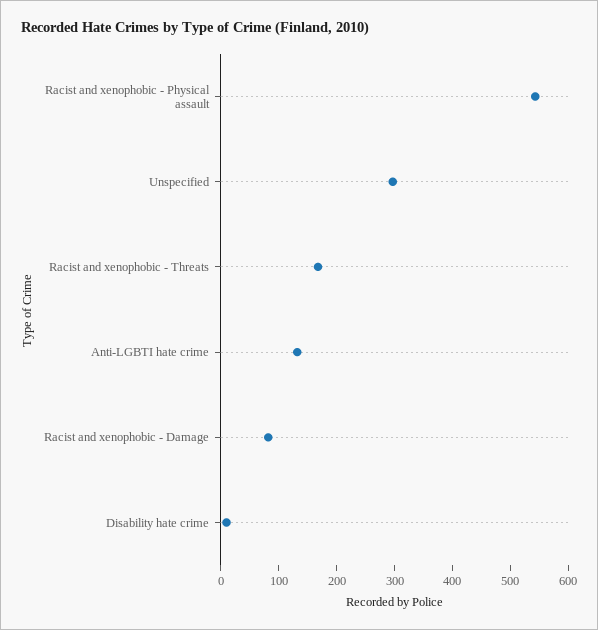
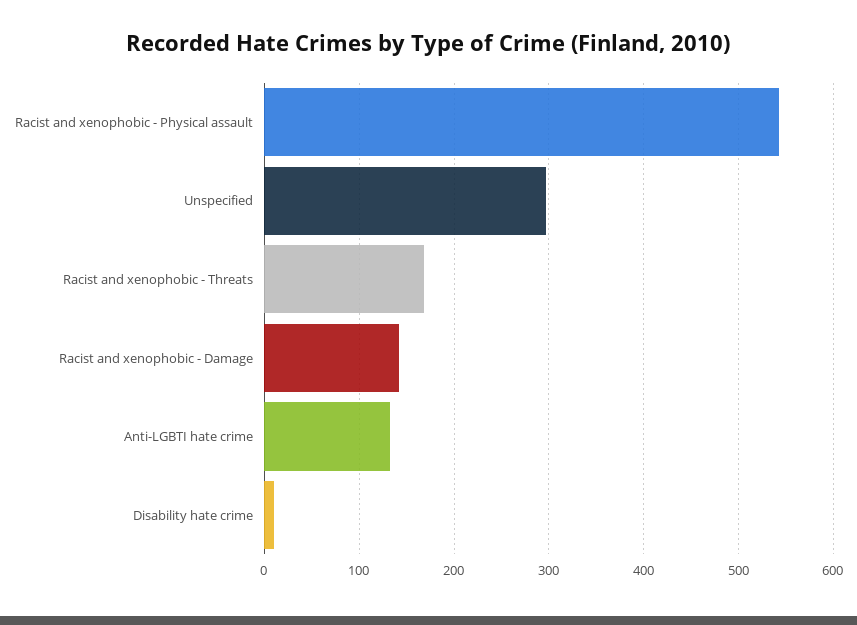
Racist and xenophobic - Damage: 80 -> 140

